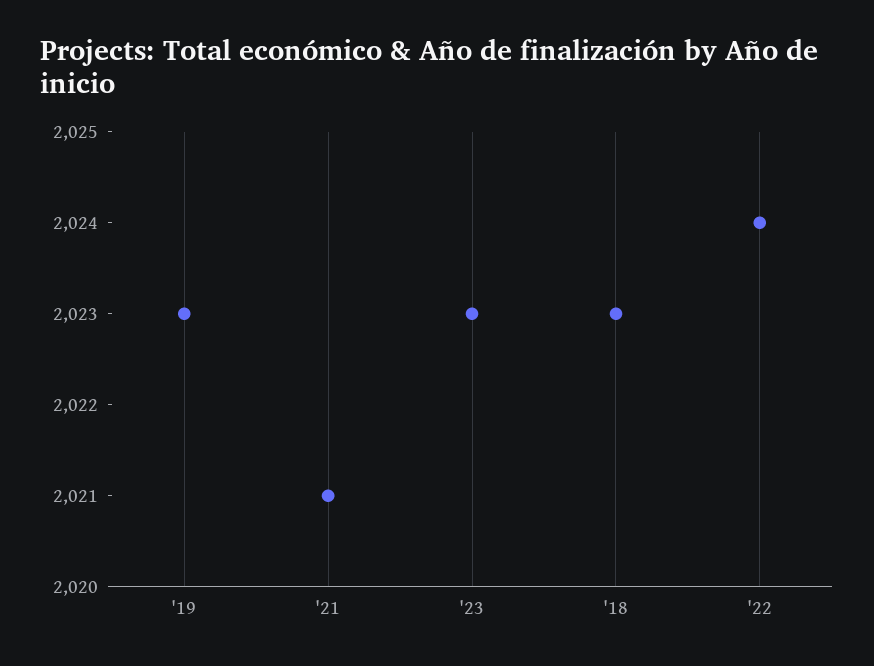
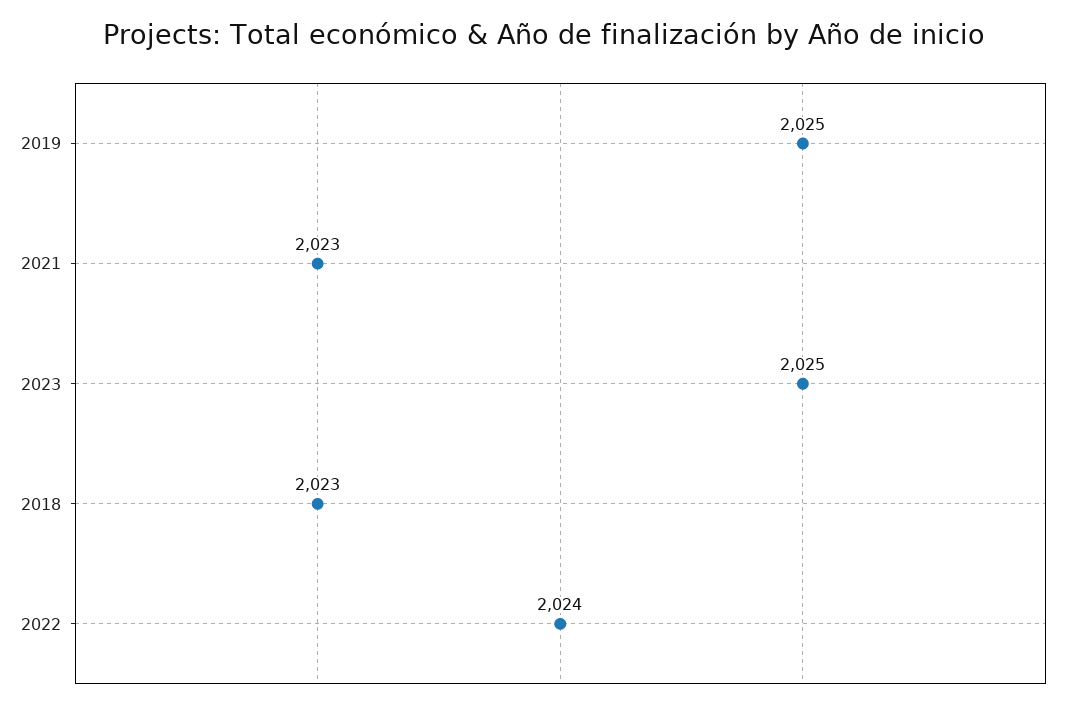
'19: 2023 -> 2025
'21: 2021 -> 2023
'23: 2023 -> 2025

